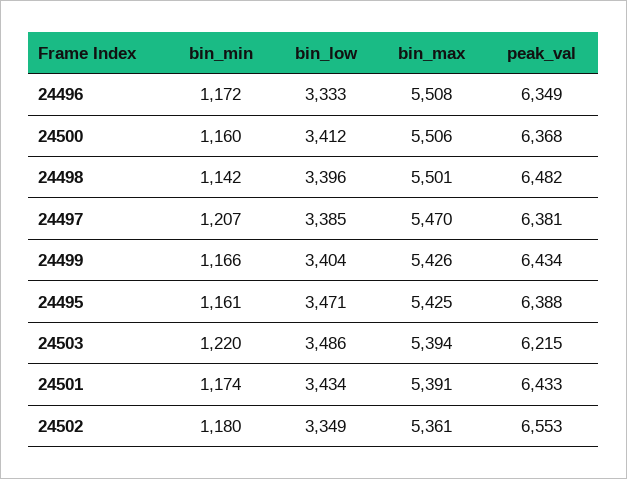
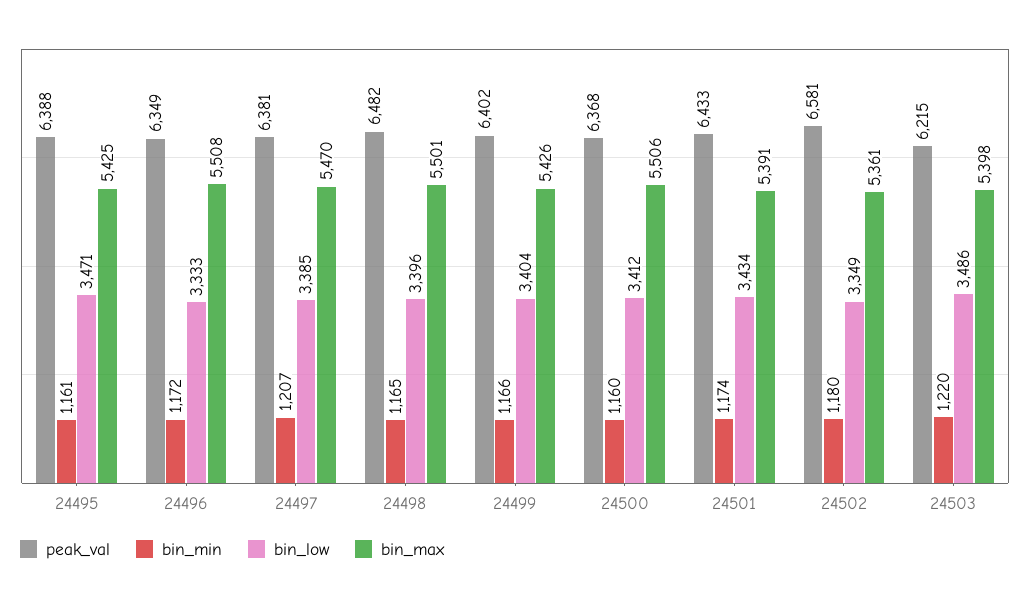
bin_min, 24498: 1142 -> 1165
peak_val, 24499: 6434 -> 6402
bin_max, 24503: 5394 -> 5398
peak_val, 24502: 6553 -> 6581

